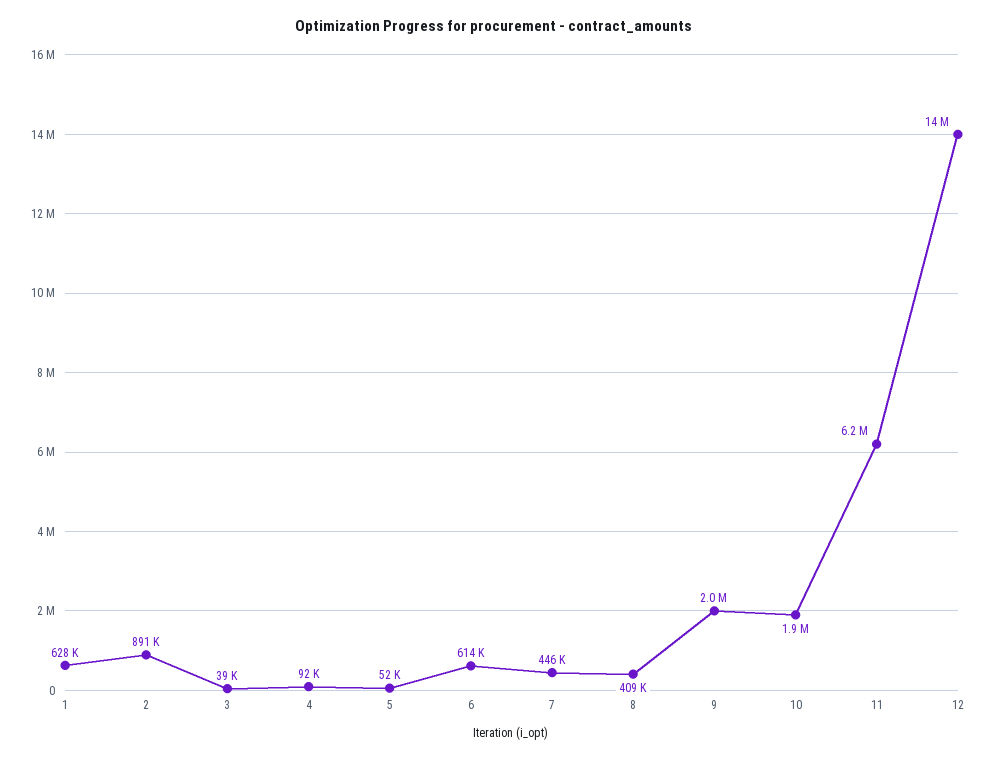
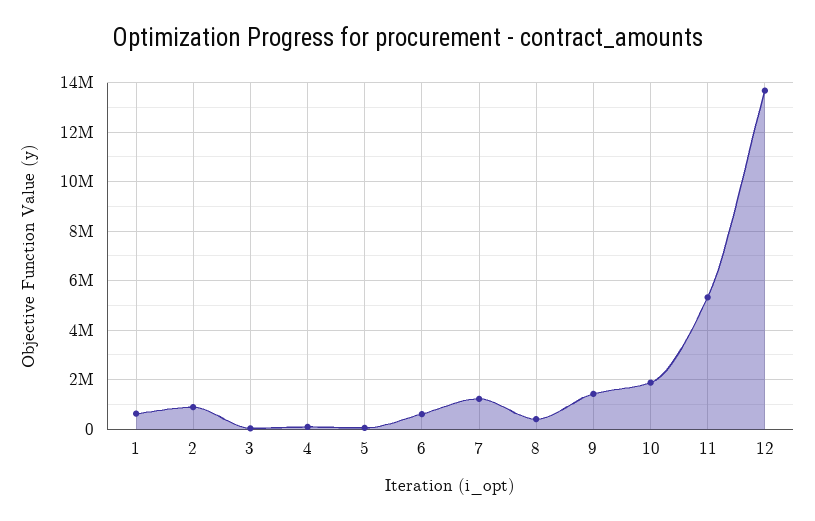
7: 446000 -> 1250000
9: 2000000 -> 1500000
11: 6200000 -> 5250000

